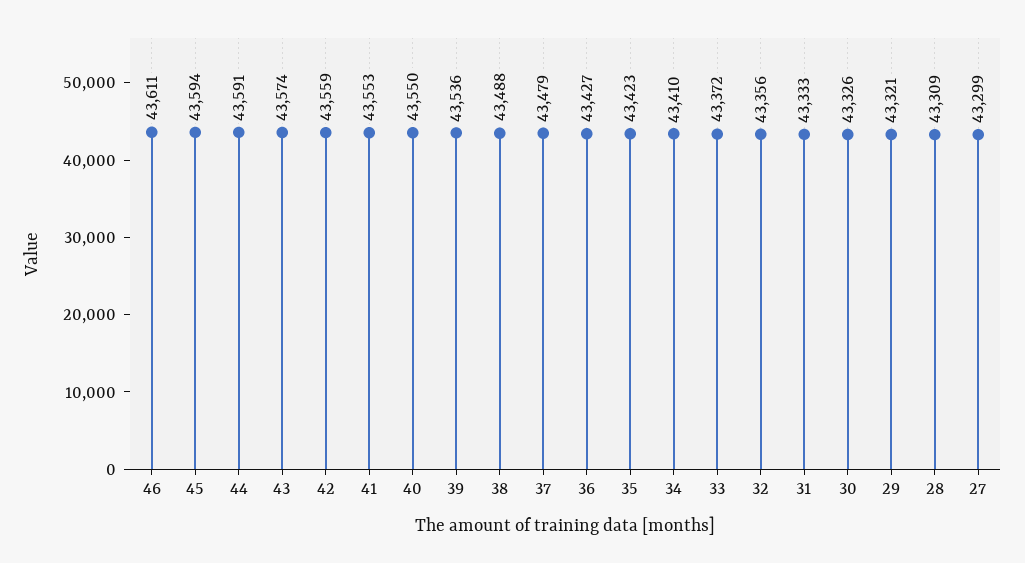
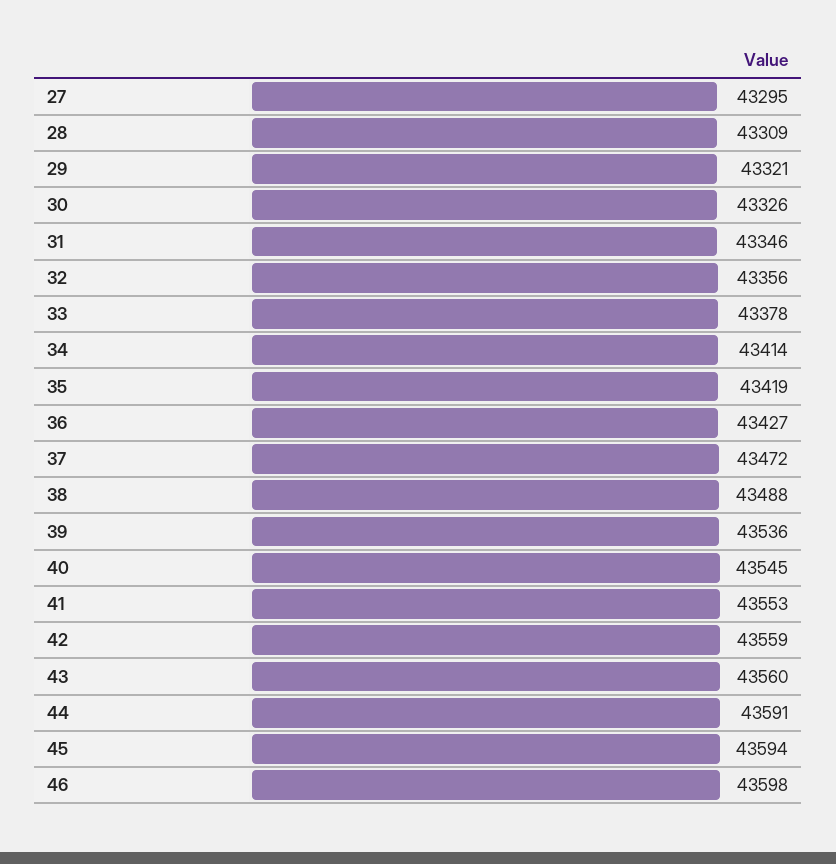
46: 43611 -> 43598
43: 43574 -> 43560
40: 43550 -> 43545
37: 43479 -> 43472
35: 43423 -> 43419
34: 43410 -> 43414
33: 43372 -> 43378
31: 43333 -> 43346
27: 43299 -> 43295

